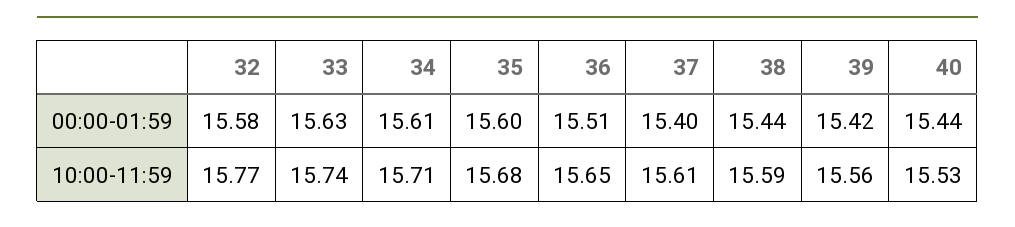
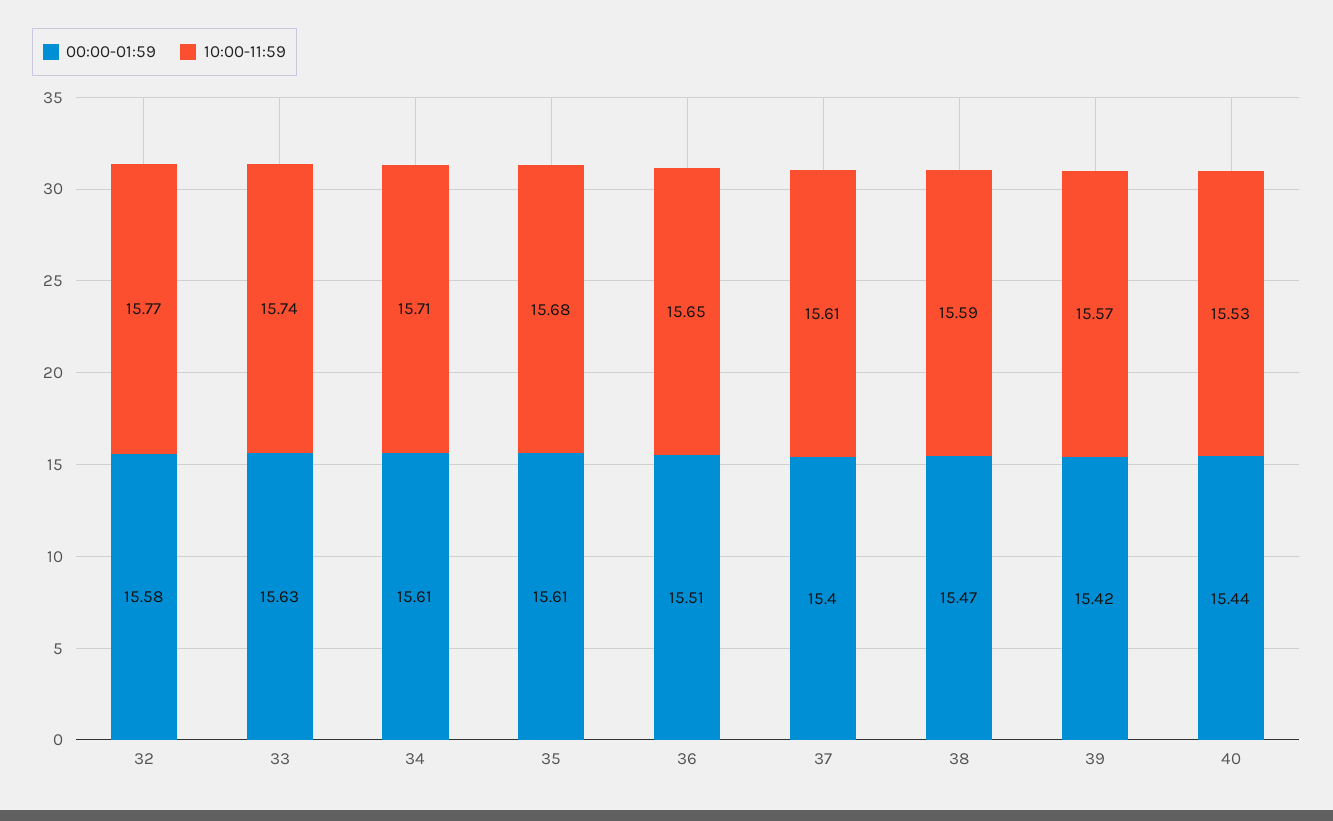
00:00-01:59, 35: 15.6 -> 15.61
00:00-01:59, 38: 15.44 -> 15.47
10:00-11:59, 39: 15.56 -> 15.57

